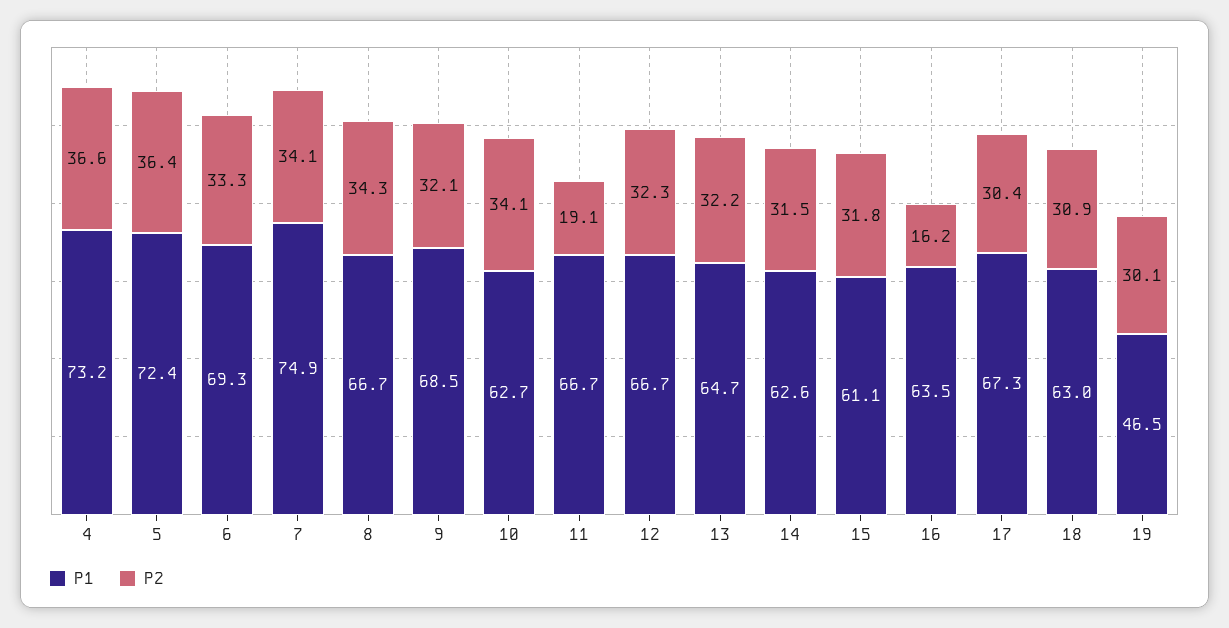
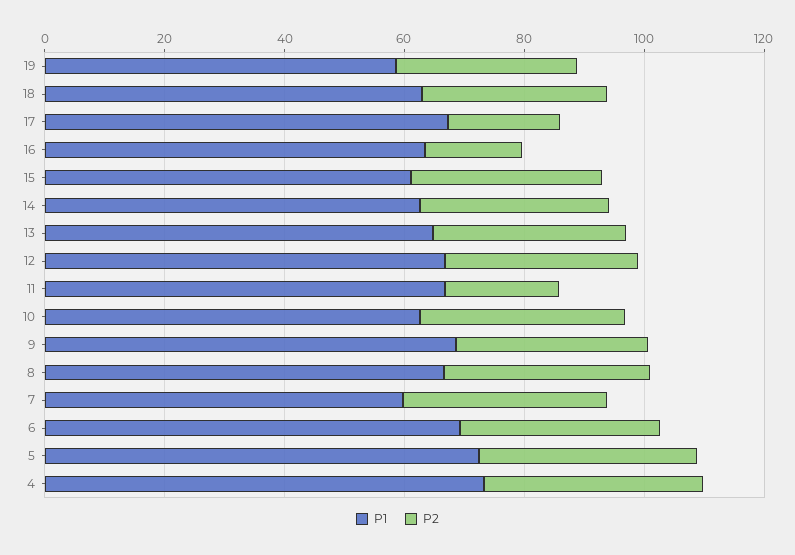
P1, 7: 74.9 -> 60
P2, 17: 30.4 -> 20
P1, 19: 46.5 -> 60

